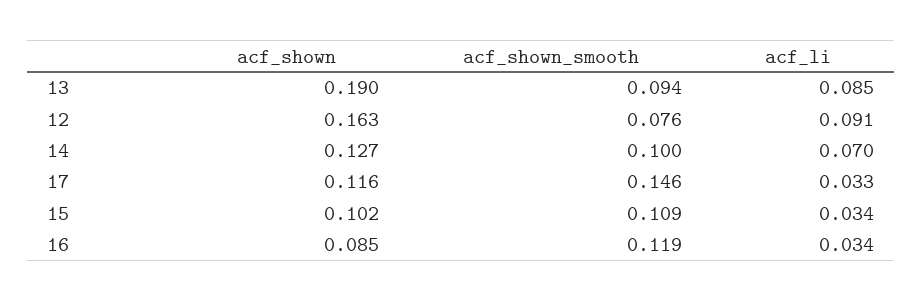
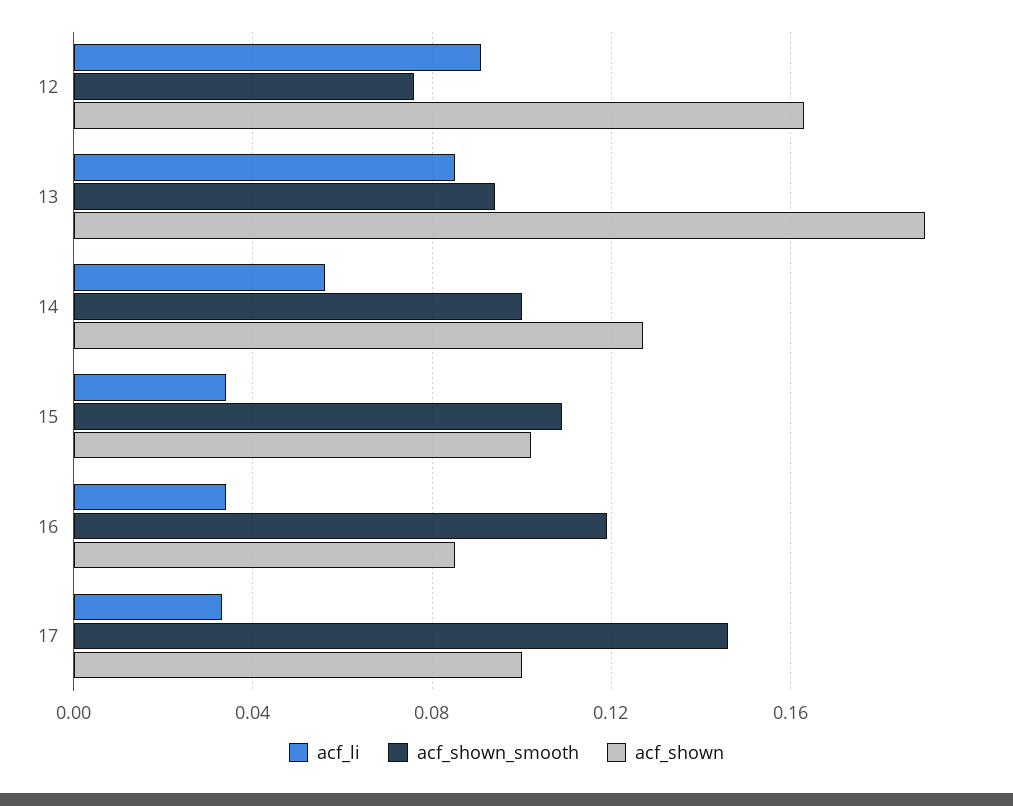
acf_li, 14: 0.07 -> 0.055
acf_shown, 17: 0.116 -> 0.1

